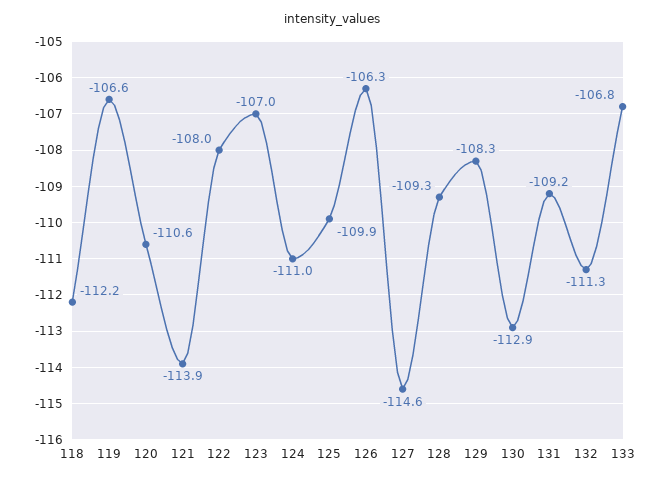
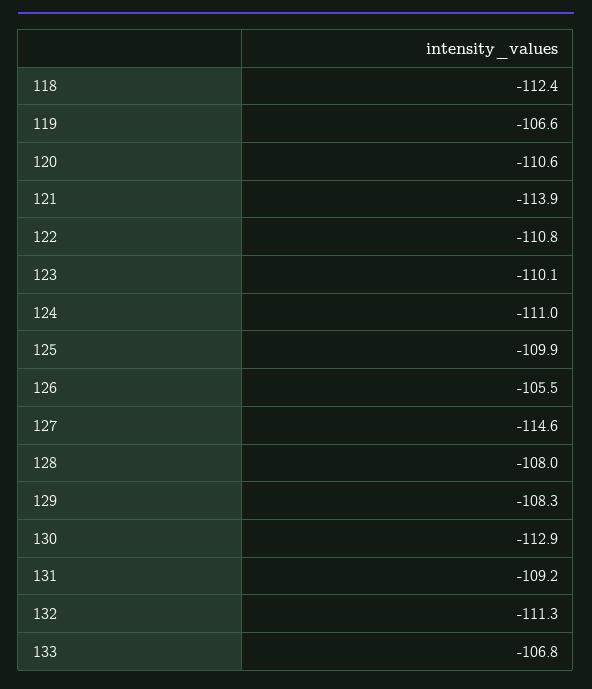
118: -112.2 -> -112.4
122: -108 -> -110.8
123: -107 -> -110.1
126: -106.3 -> -105.5
128: -109.3 -> -108

